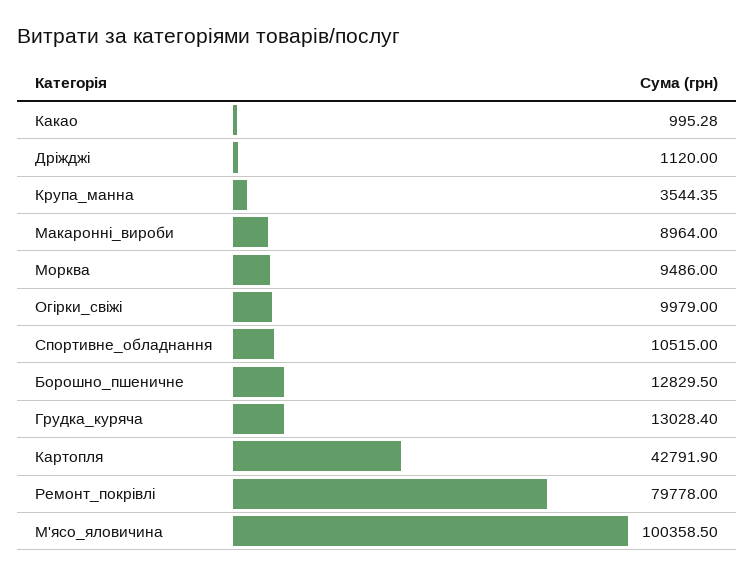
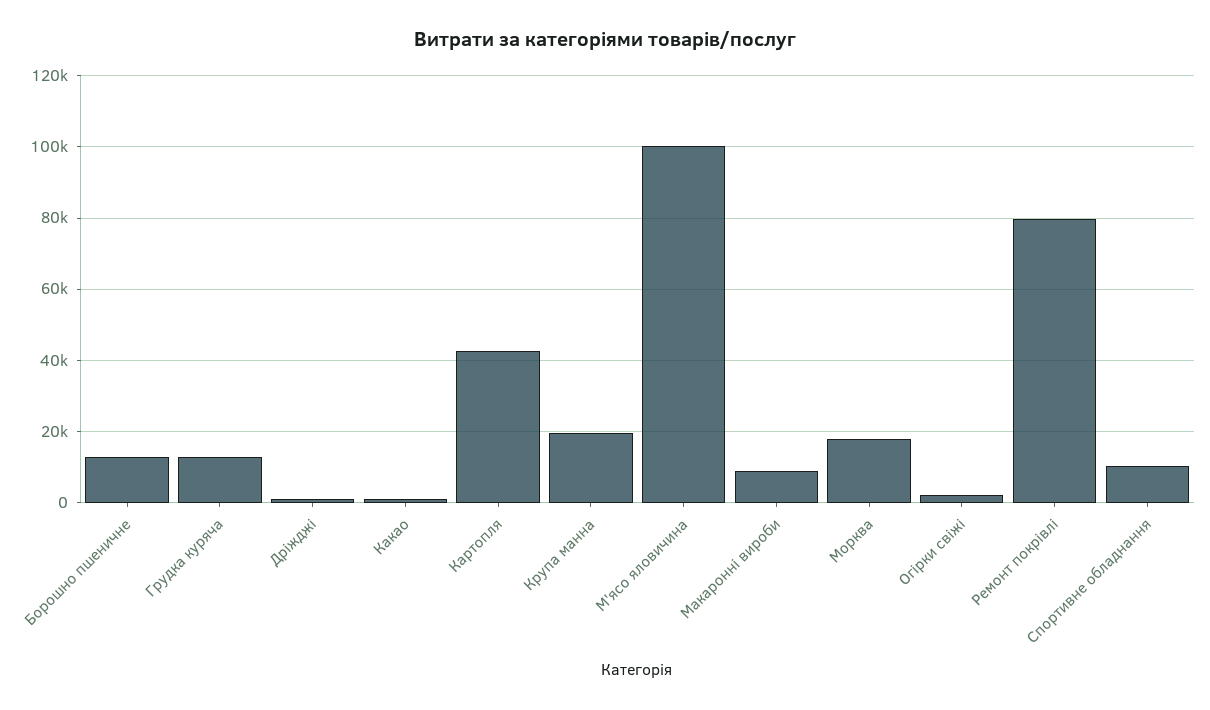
Крупа_манна: 3544.35 -> 20000
Морква: 9486 -> 18000
Огірки_свіжі: 9979 -> 2000

